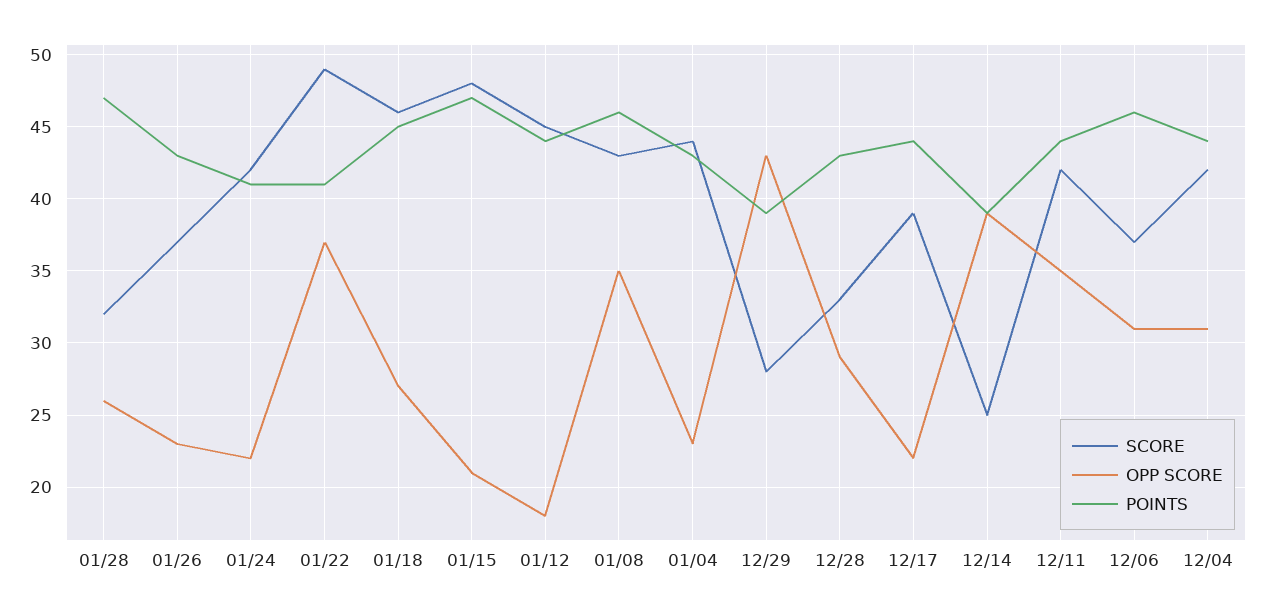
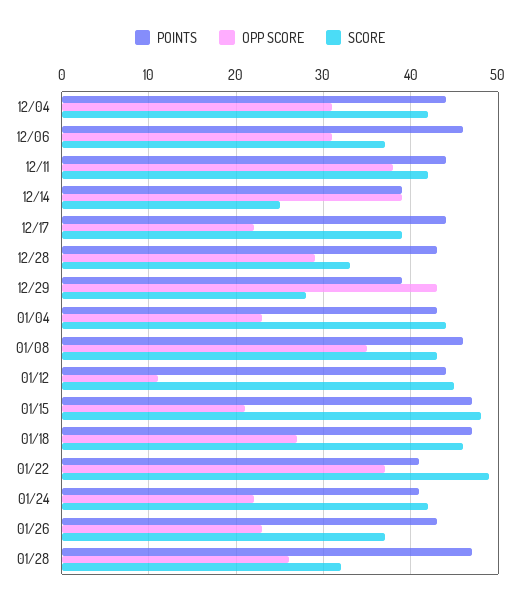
POINTS, 01/18: 45 -> 47
OPP SCORE, 01/12: 18 -> 11
OPP SCORE, 12/11: 35 -> 38

